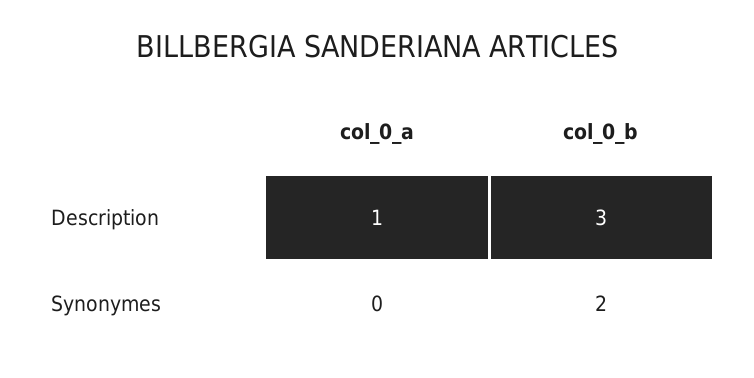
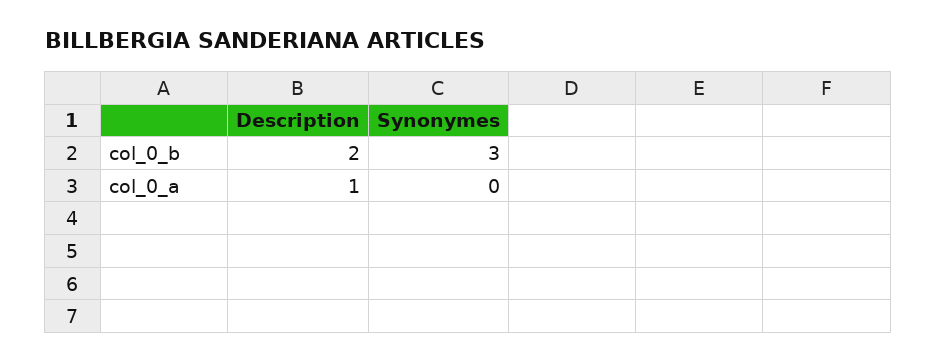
col_0_b, Description: 3 -> 2
col_0_b, Synonymes: 2 -> 3

